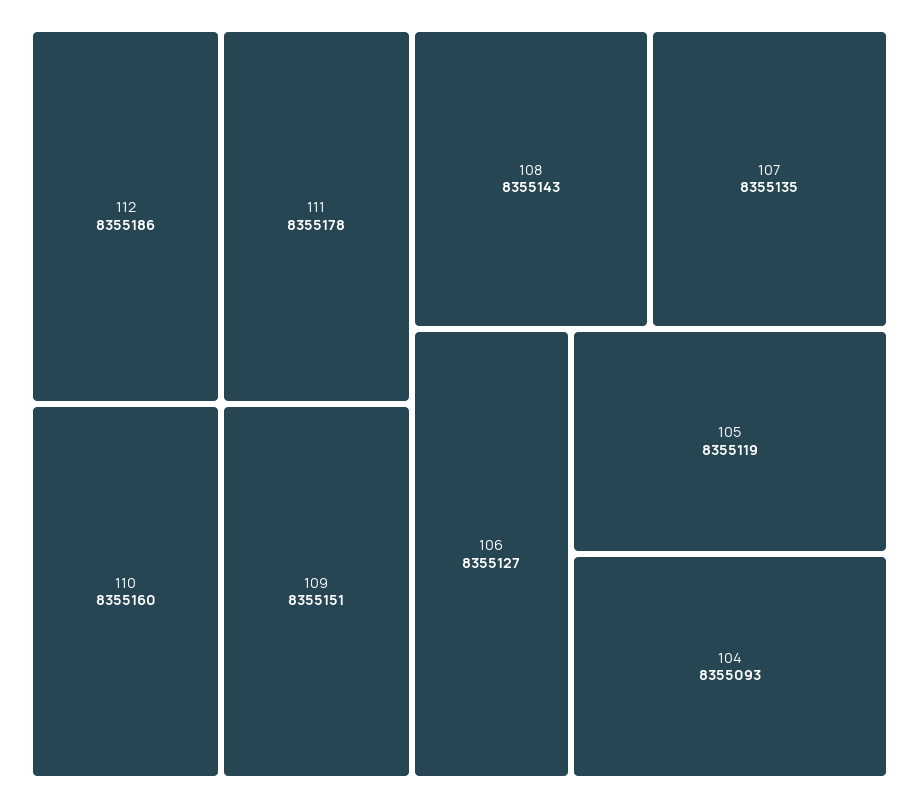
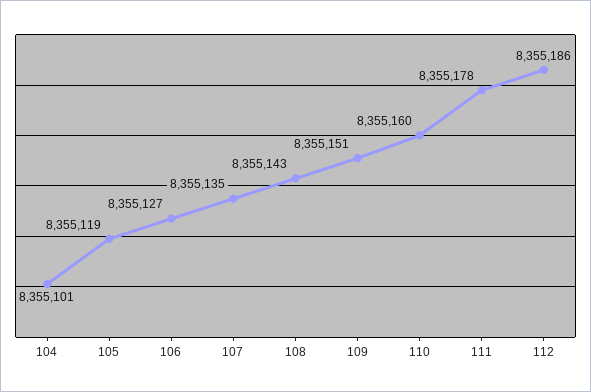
104: 8355093 -> 8355101

